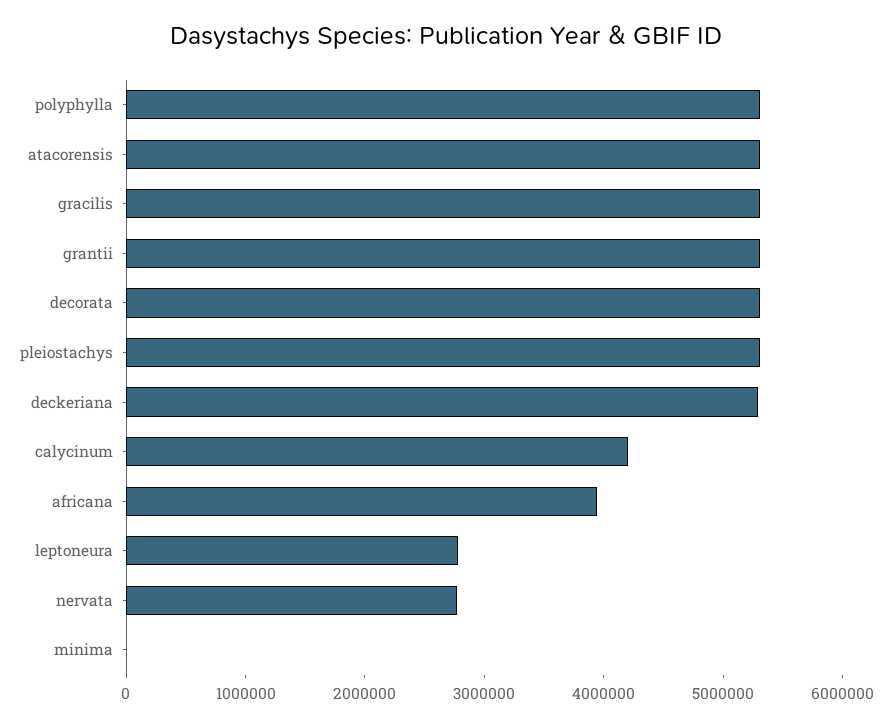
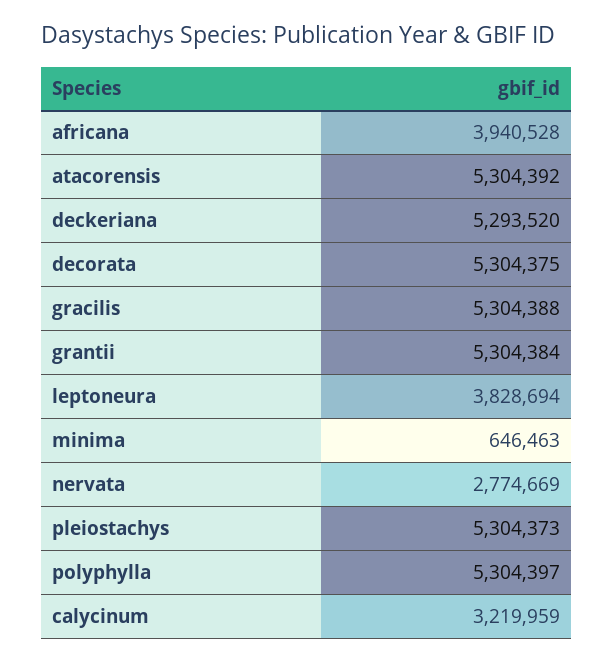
calycinum: 4200000 -> 3219959
leptoneura: 2800000 -> 3828694
minima: 0 -> 646463

